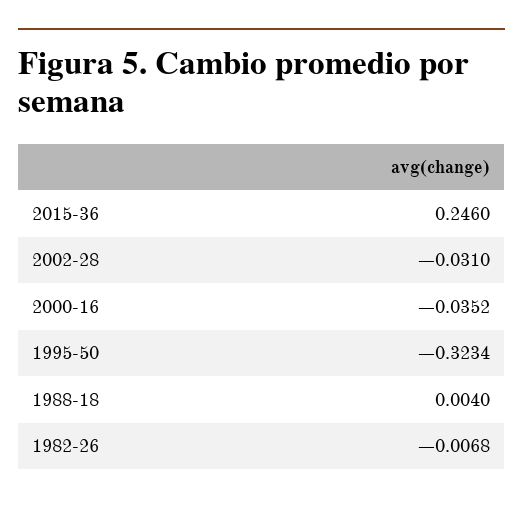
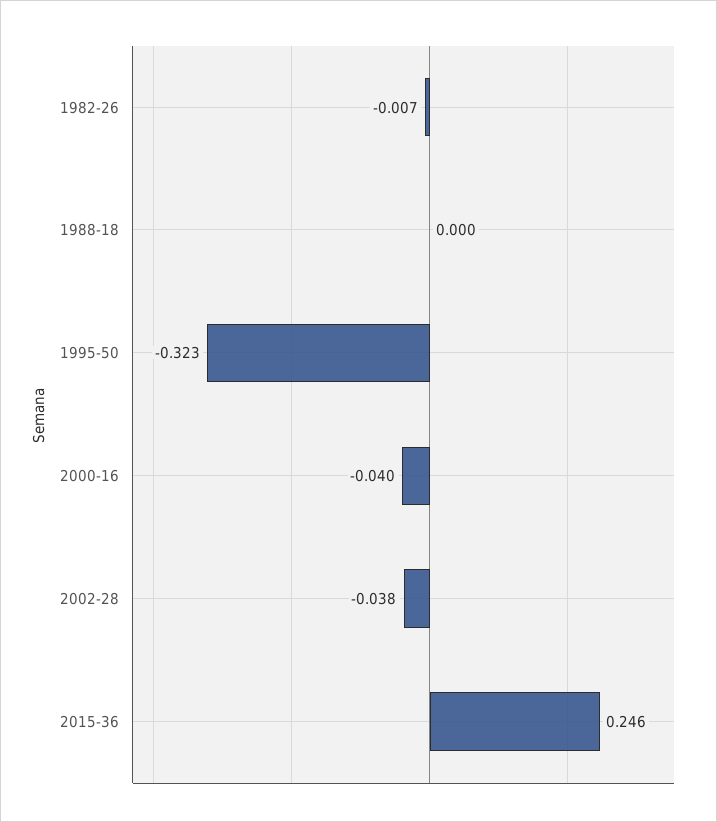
2002-28: -0.031 -> -0.038
2000-16: -0.0352 -> -0.04
1988-18: 0.004 -> 0

